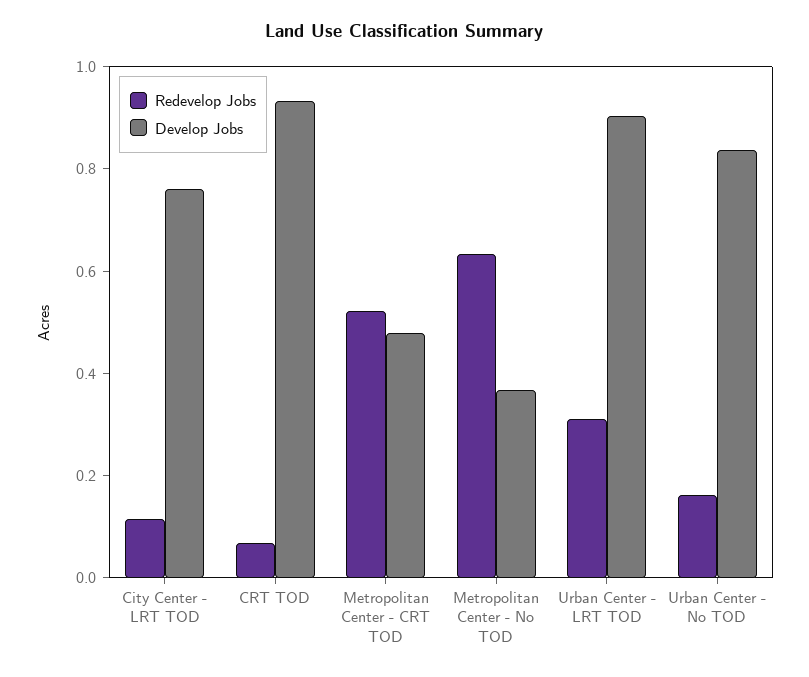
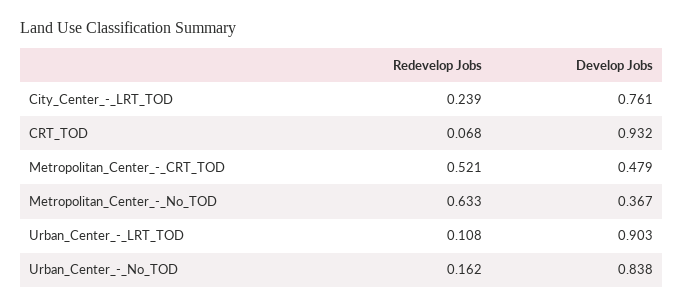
Redevelop Jobs, City Center - LRT TOD: 0.1 -> 0.239
Redevelop Jobs, Urban Center - LRT TOD: 0.3 -> 0.108

